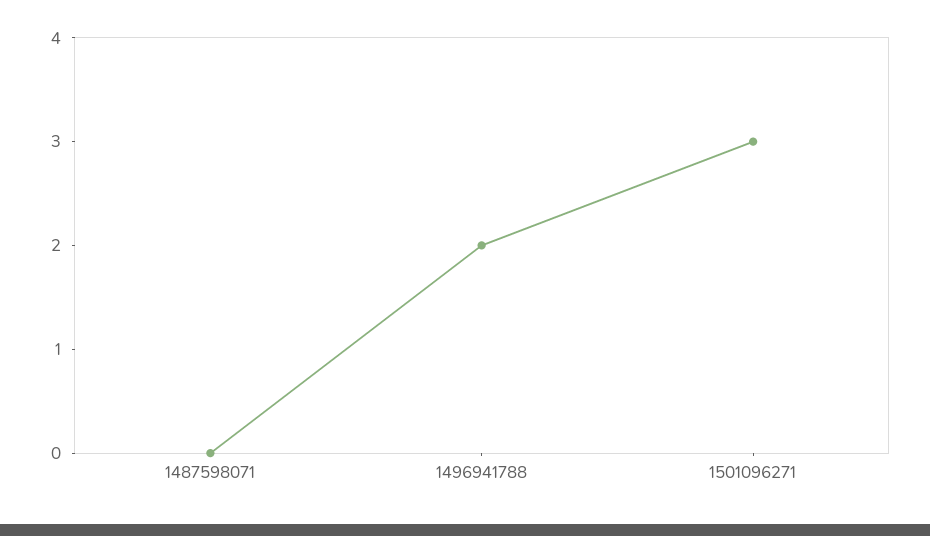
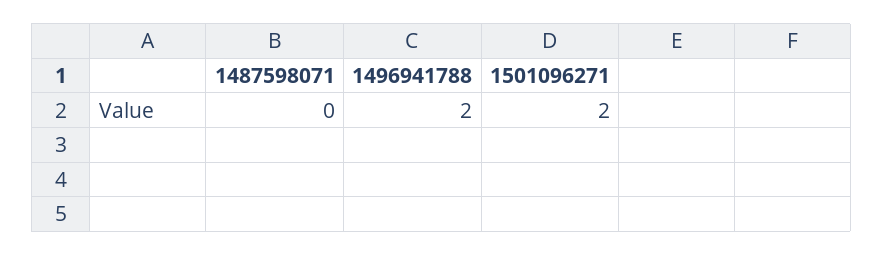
1501096271: 3 -> 2

